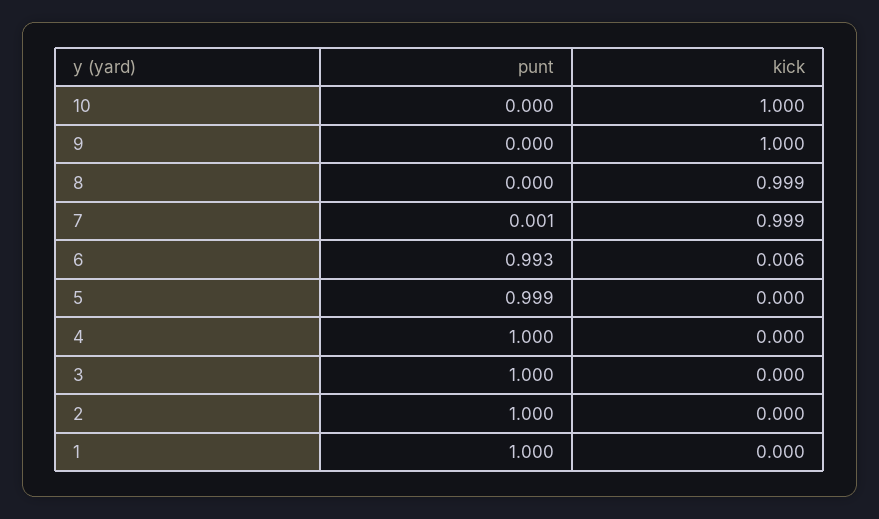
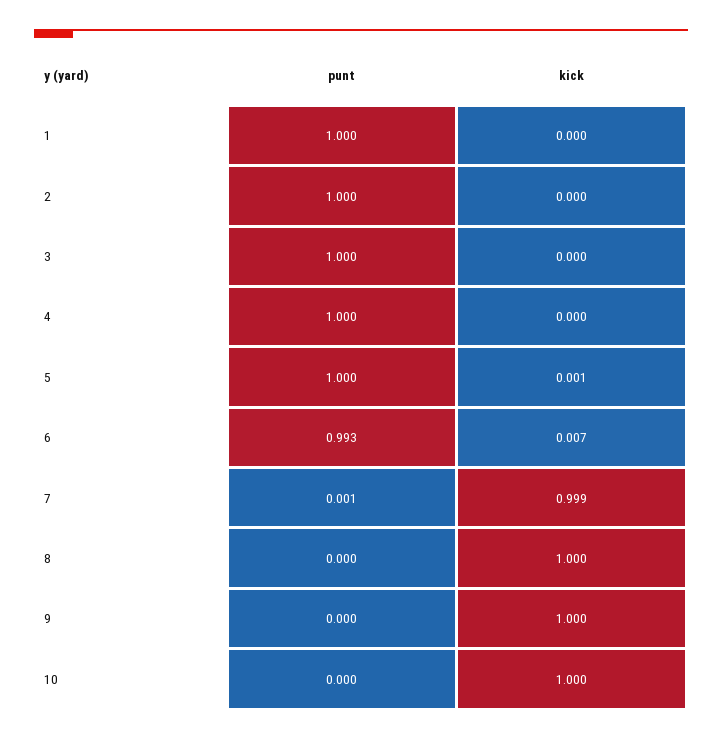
kick, 8: 0.999 -> 1
kick, 6: 0.006 -> 0.007
punt, 5: 0.999 -> 1
kick, 5: 0 -> 0.001

